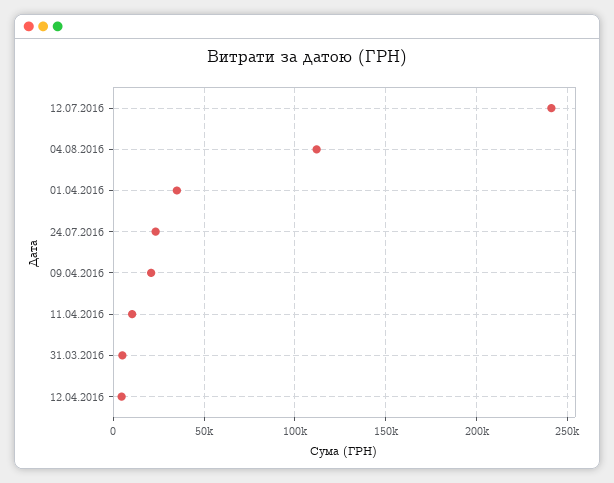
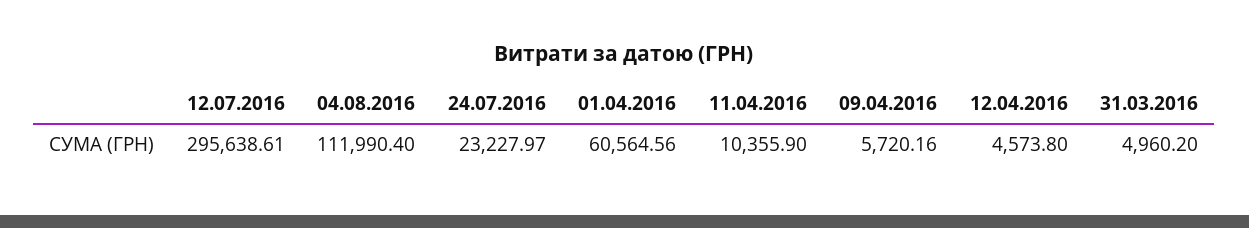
12.07.2016: 240000 -> 295638.61
01.04.2016: 35000 -> 60564.56
09.04.2016: 20000 -> 5720.16

